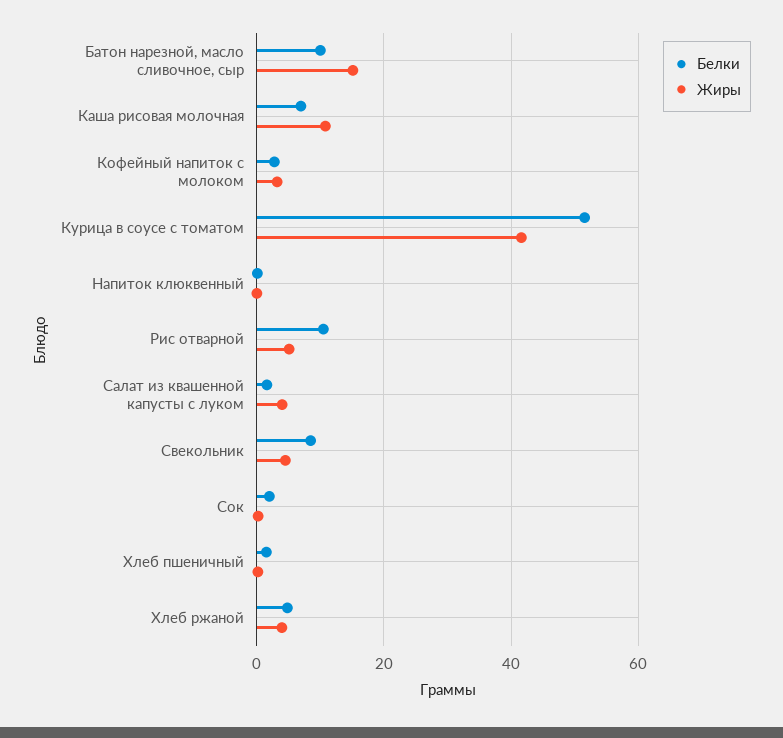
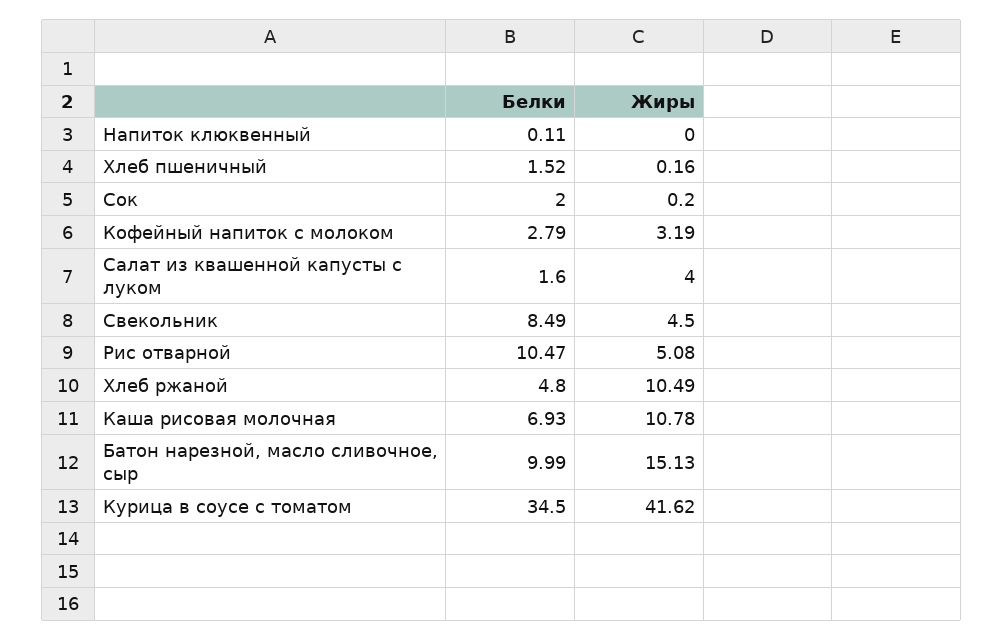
Белки, Курица в соусе с томатом: 52 -> 34.5
Жиры, Хлеб ржаной: 4 -> 10.49

